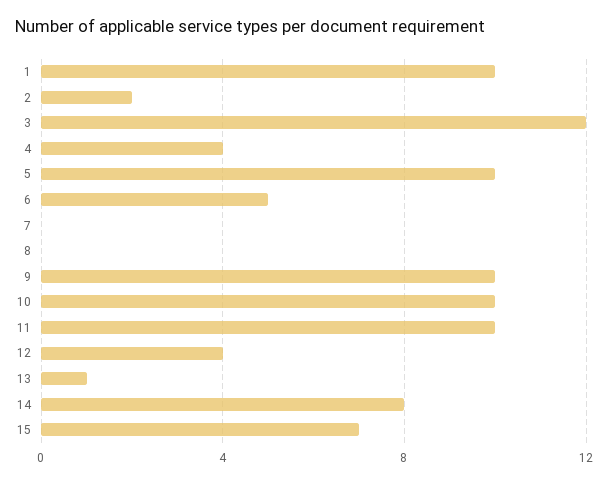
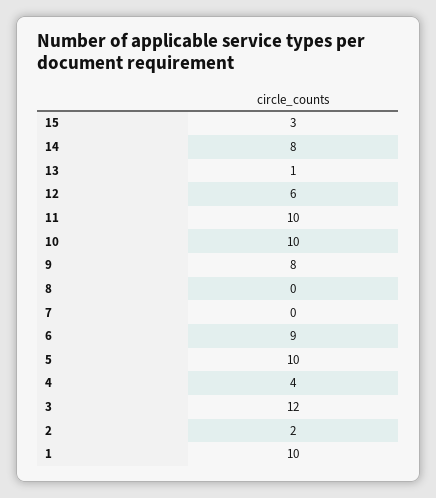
6: 5 -> 9
9: 10 -> 8
12: 4 -> 6
15: 7 -> 3

